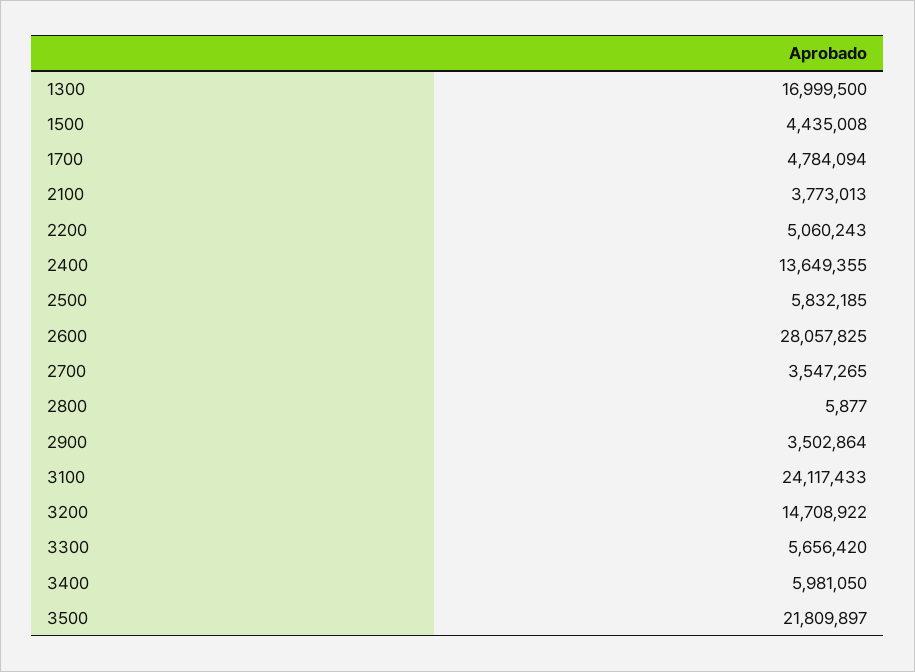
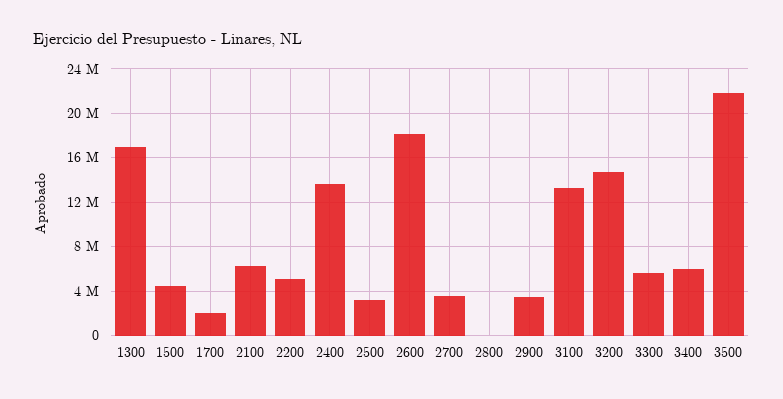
1700: 4784094 -> 2000000
2100: 3773013 -> 6000000
2500: 5832185 -> 3000000
2600: 28057825 -> 18000000
3100: 24117433 -> 13000000

